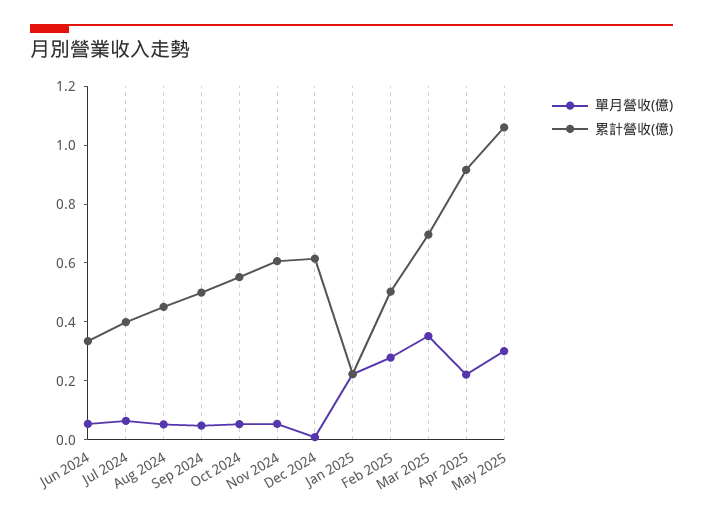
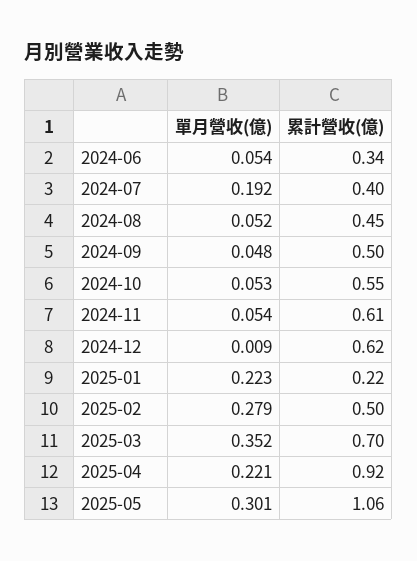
單月營收(億), Jul 2024: 0.05 -> 0.192

